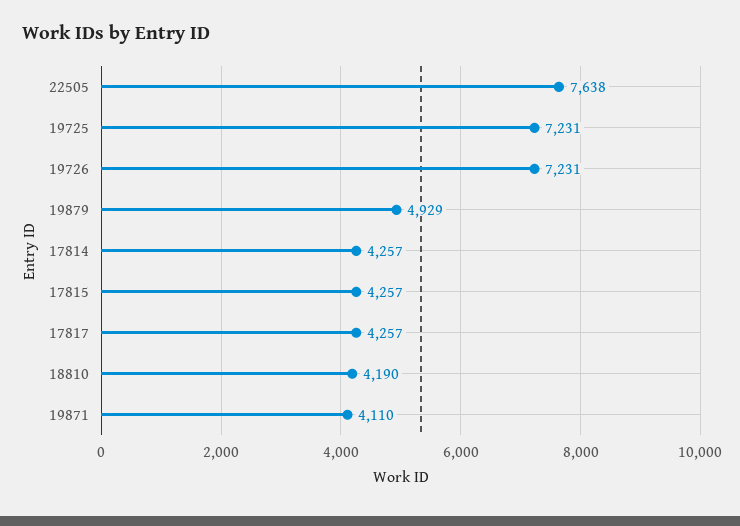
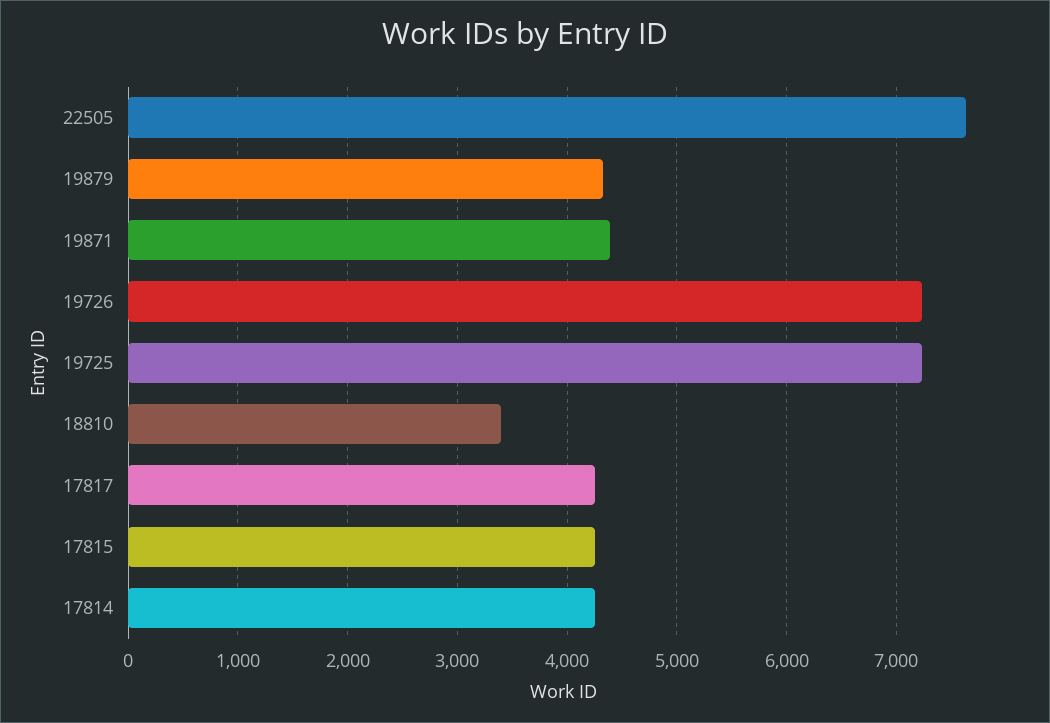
19879: 4929 -> 4300
18810: 4190 -> 3400
19871: 4110 -> 4400

